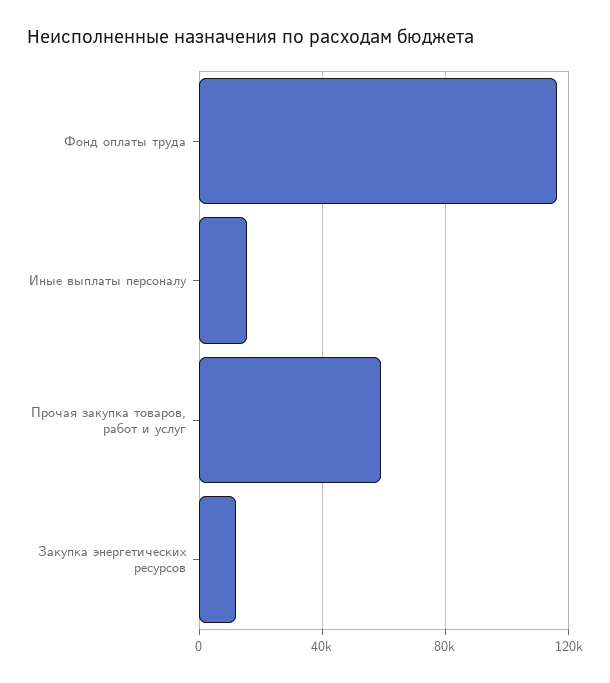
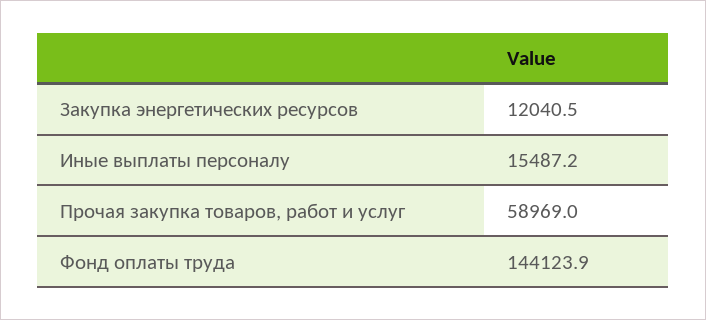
Фонд оплаты труда: 115000 -> 144123.9

